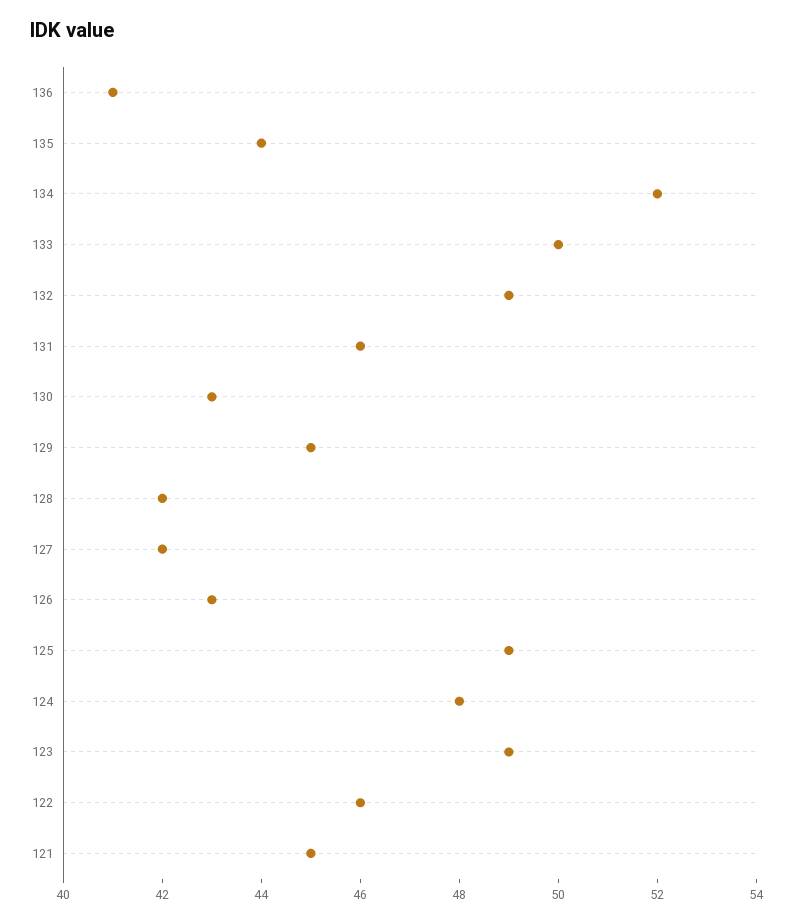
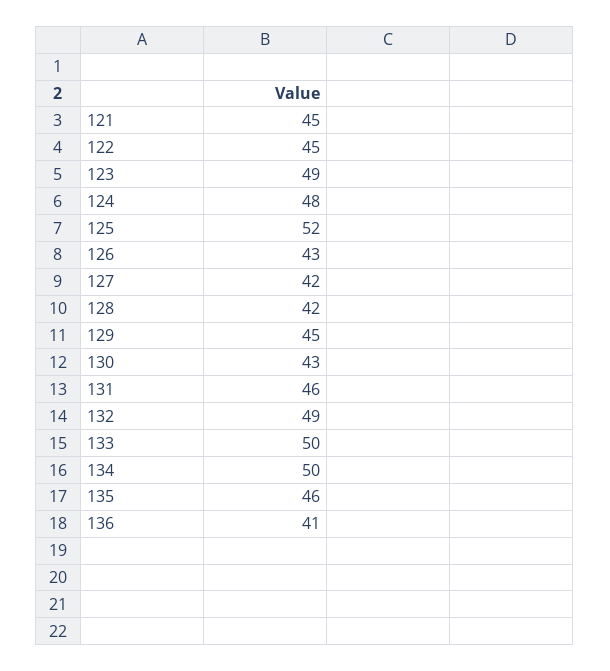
135: 44 -> 46
134: 52 -> 50
125: 49 -> 52
122: 46 -> 45

